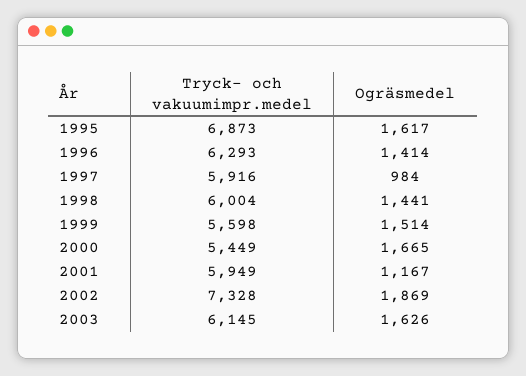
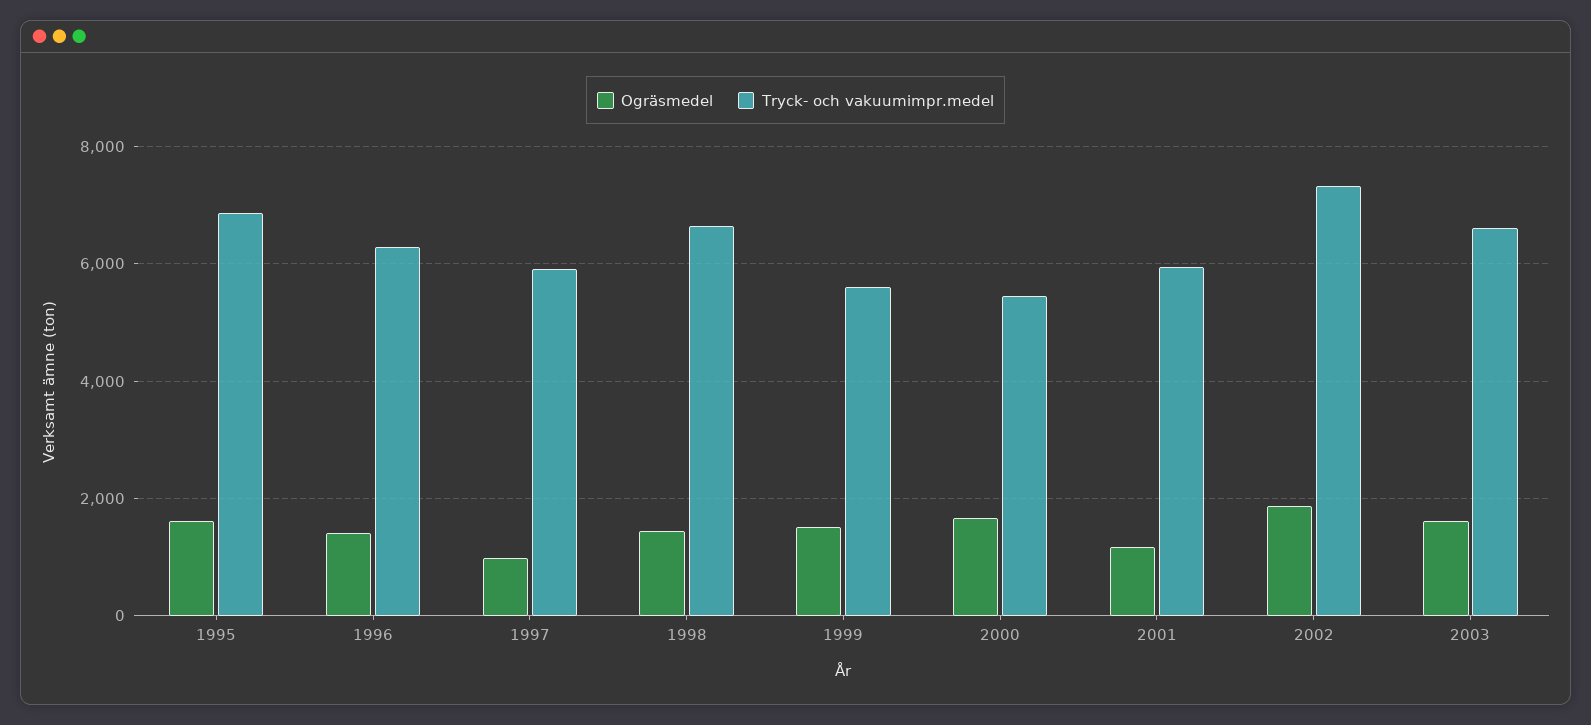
Tryck- och vakuumimpr.medel, 1998: 6004 -> 6600
Tryck- och vakuumimpr.medel, 2003: 6145 -> 6600

